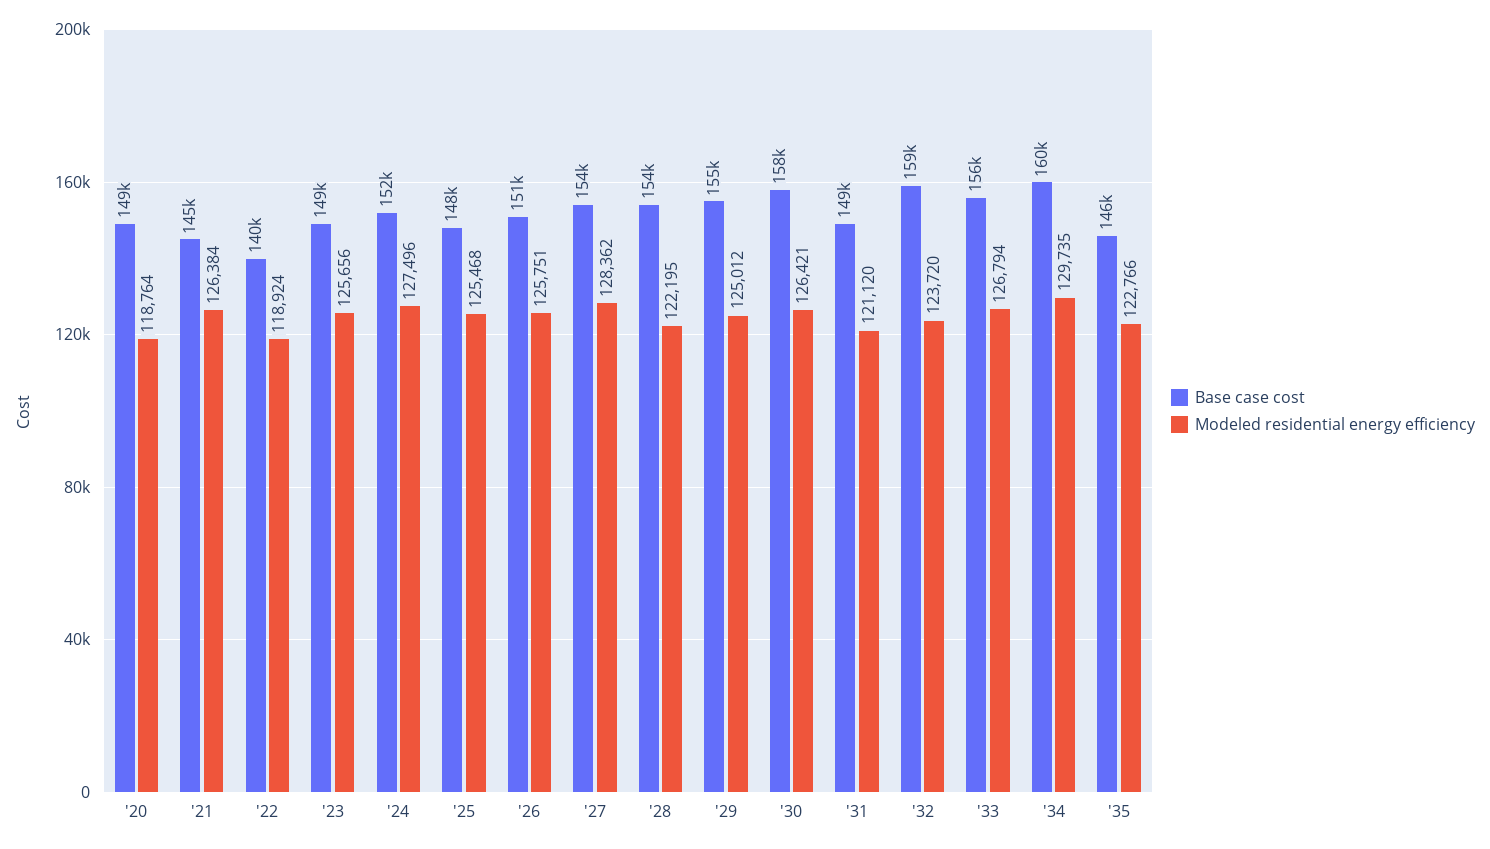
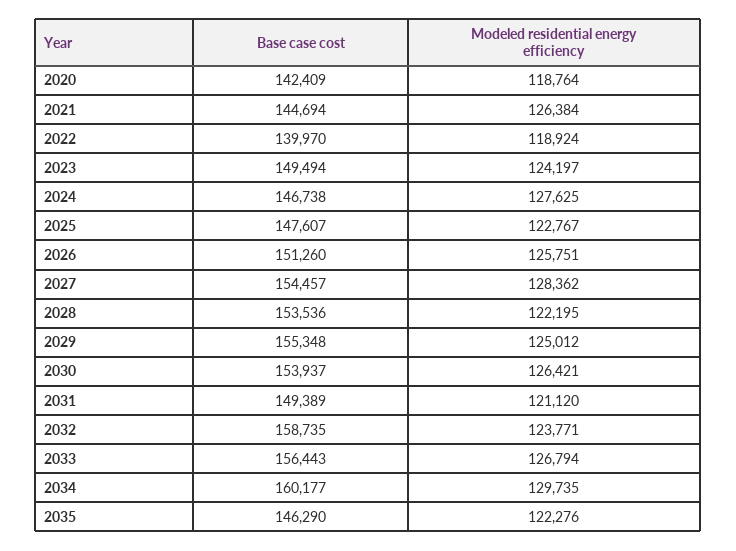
Base case cost, '20: 149000 -> 142409
Modeled residential energy efficiency, '23: 125656 -> 124197
Base case cost, '24: 152000 -> 146738
Modeled residential energy efficiency, '24: 127496 -> 127625
Modeled residential energy efficiency, '25: 125468 -> 122767
Base case cost, '30: 158000 -> 153937
Modeled residential energy efficiency, '32: 123720 -> 123771
Modeled residential energy efficiency, '35: 122766 -> 122276

